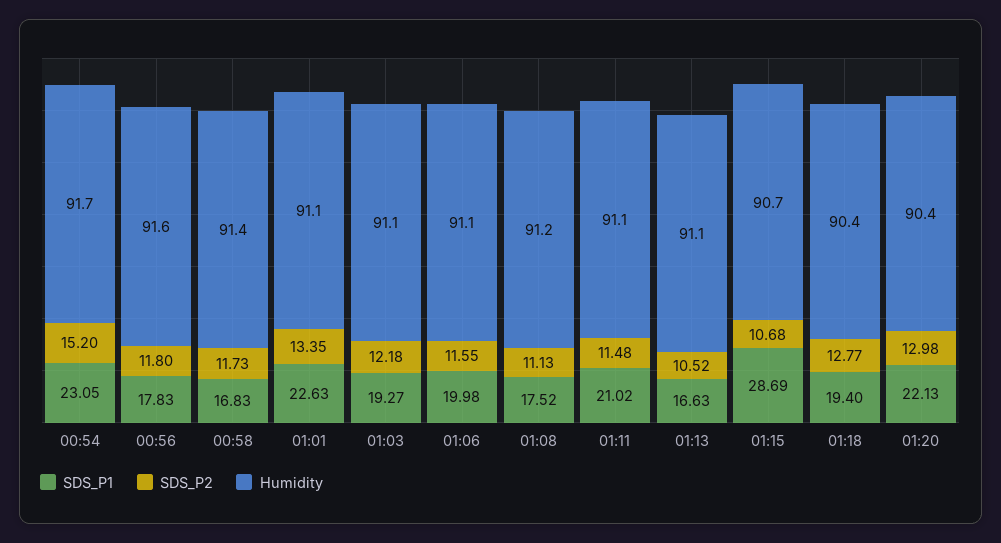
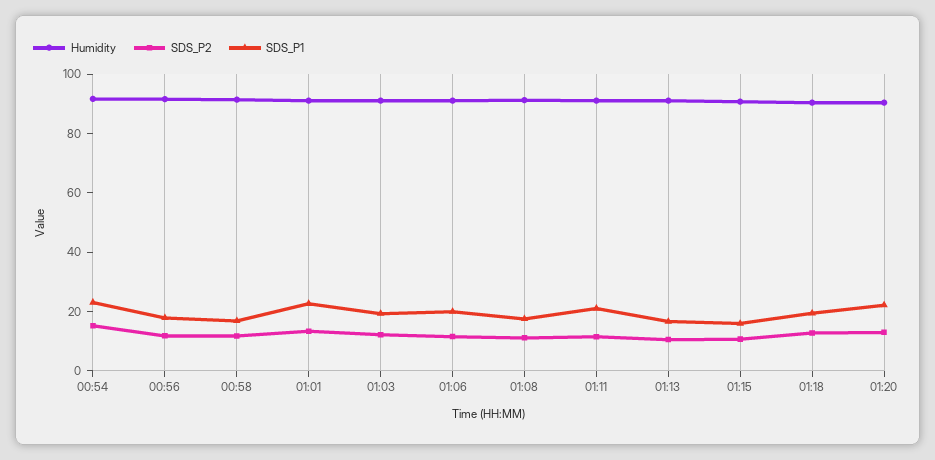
SDS_P1, 01:15: 28.69 -> 15

